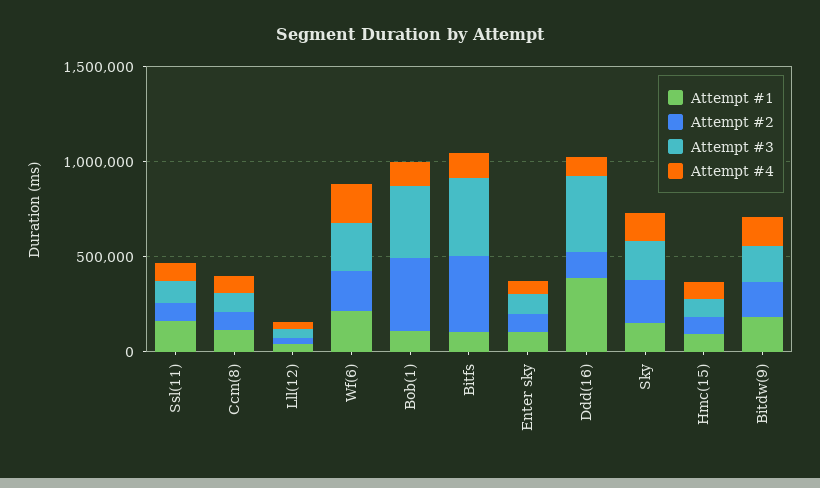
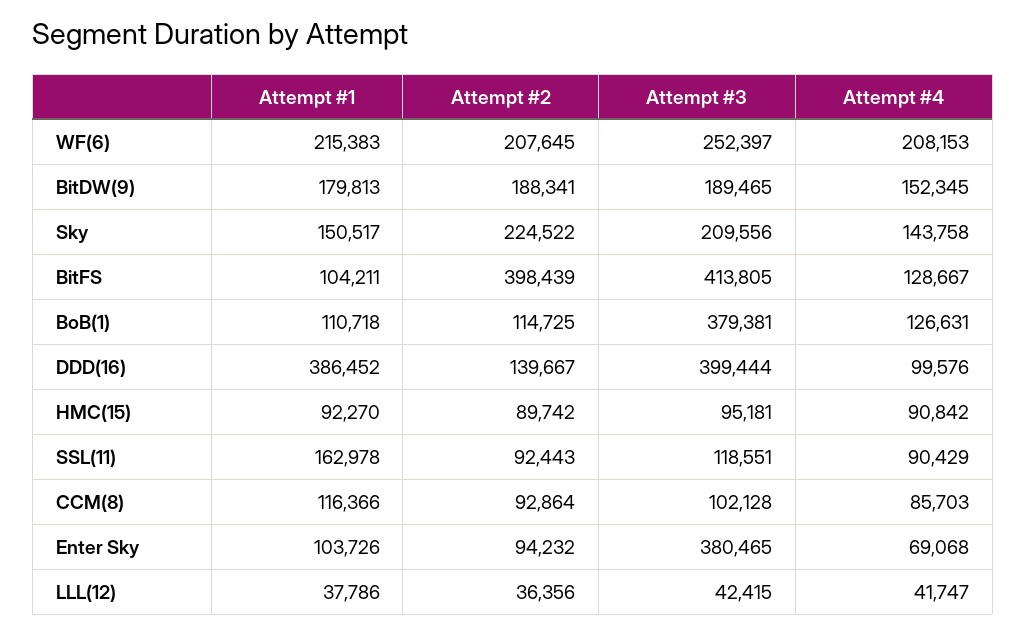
Attempt #2, Bob(1): 400000 -> 114725
Attempt #3, Enter sky: 100000 -> 380465

